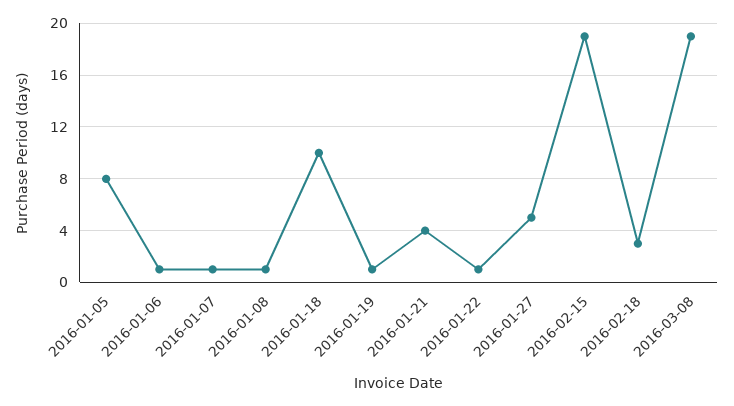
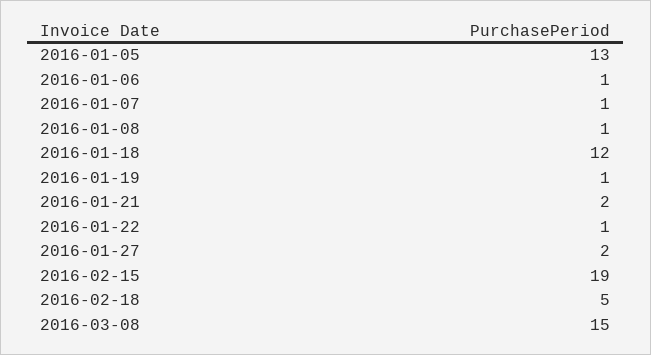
2016-01-05: 8 -> 13
2016-01-18: 10 -> 12
2016-01-21: 4 -> 2
2016-01-27: 5 -> 2
2016-02-18: 3 -> 5
2016-03-08: 19 -> 15

